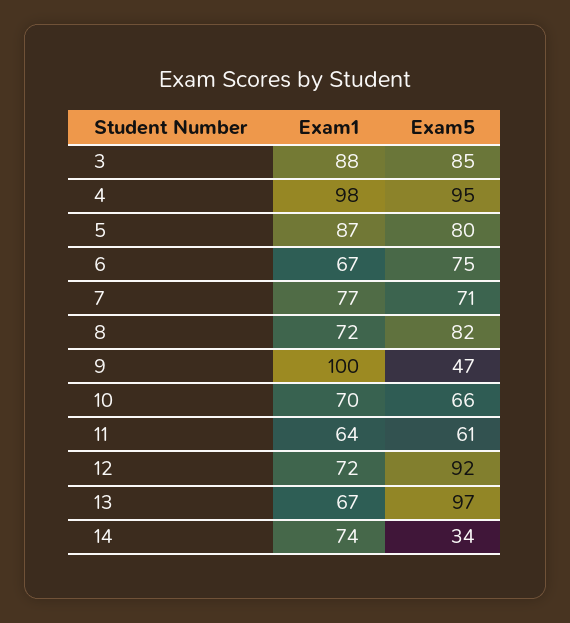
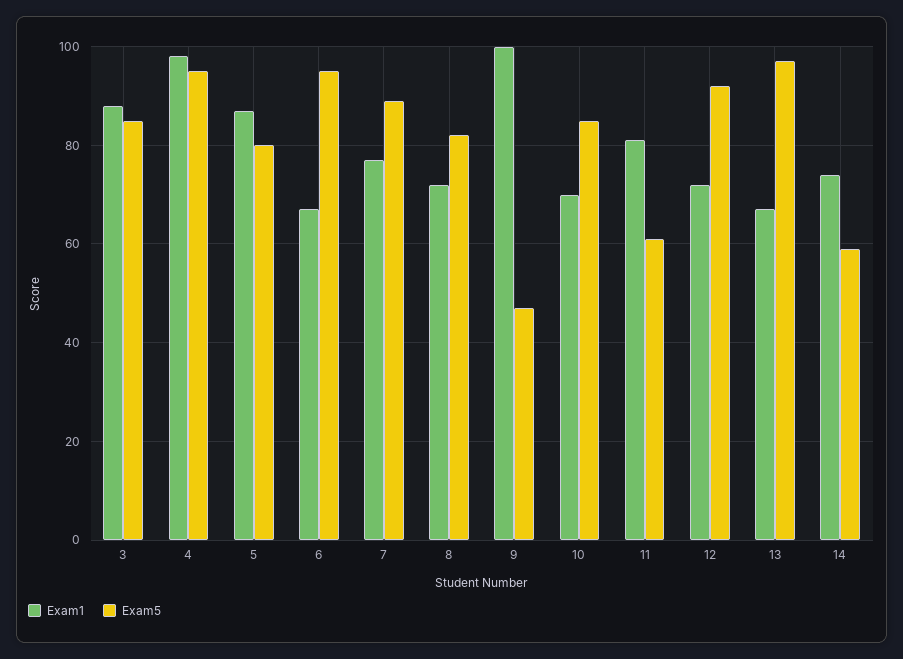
Exam5, 6: 75 -> 95
Exam5, 7: 71 -> 90
Exam5, 10: 66 -> 85
Exam1, 11: 64 -> 80
Exam5, 14: 34 -> 60

